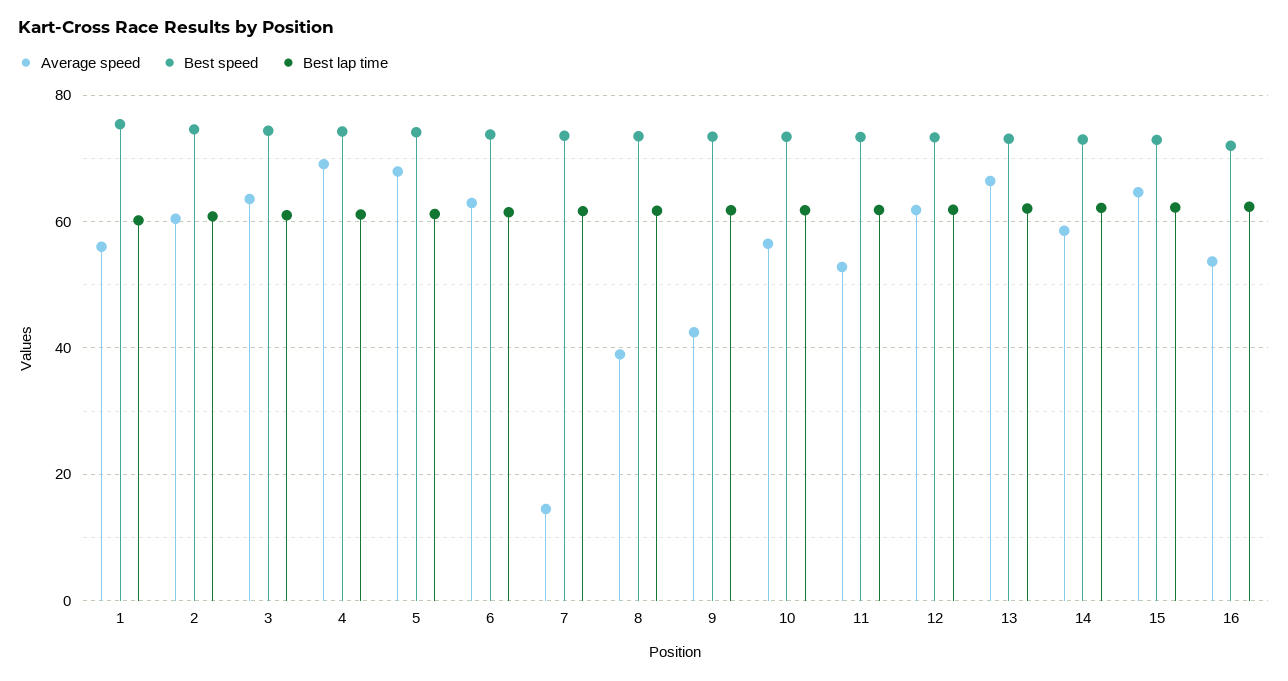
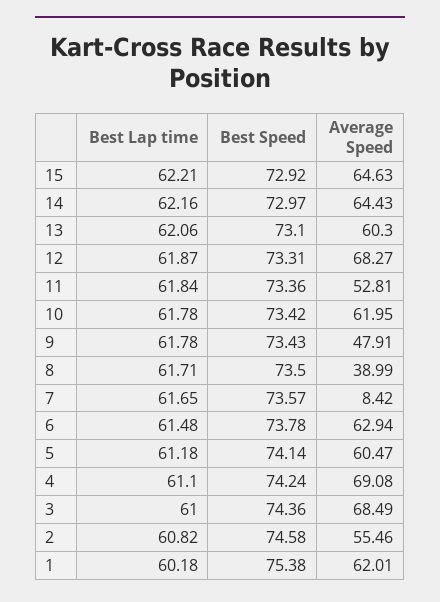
Average speed, 1: 56 -> 62.01
Average speed, 2: 60 -> 55.46
Average speed, 3: 64 -> 68.49
Average speed, 5: 68 -> 60.47
Average speed, 7: 14 -> 8.42
Average speed, 9: 42 -> 47.91
Average speed, 10: 56 -> 61.95
Average speed, 12: 62 -> 68.27
Average speed, 13: 66 -> 60.3
Average speed, 14: 58 -> 64.43
Average speed, 16: 54 -> none
Best speed, 16: 72 -> none
Best lap time, 16: 62 -> none

